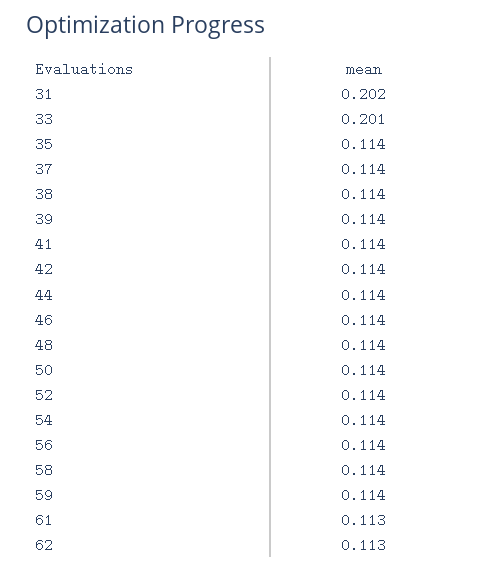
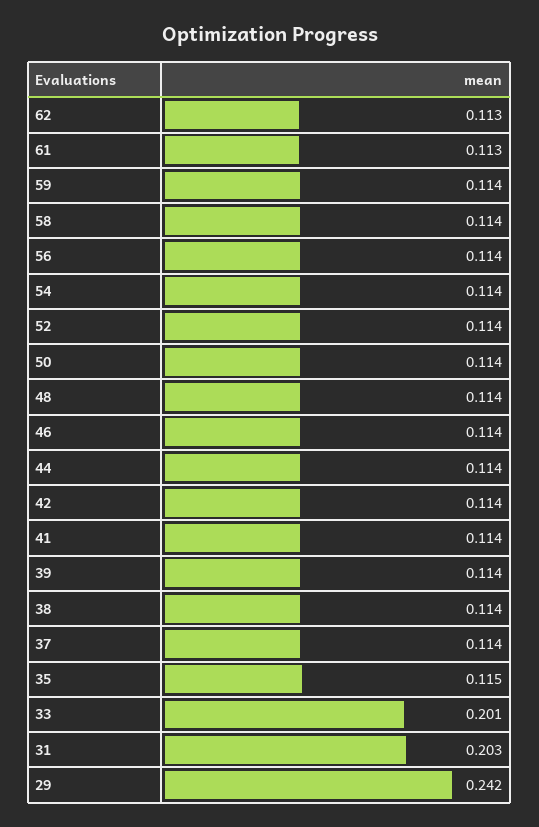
31: 0.202 -> 0.203
35: 0.114 -> 0.115
29: none -> 0.242

